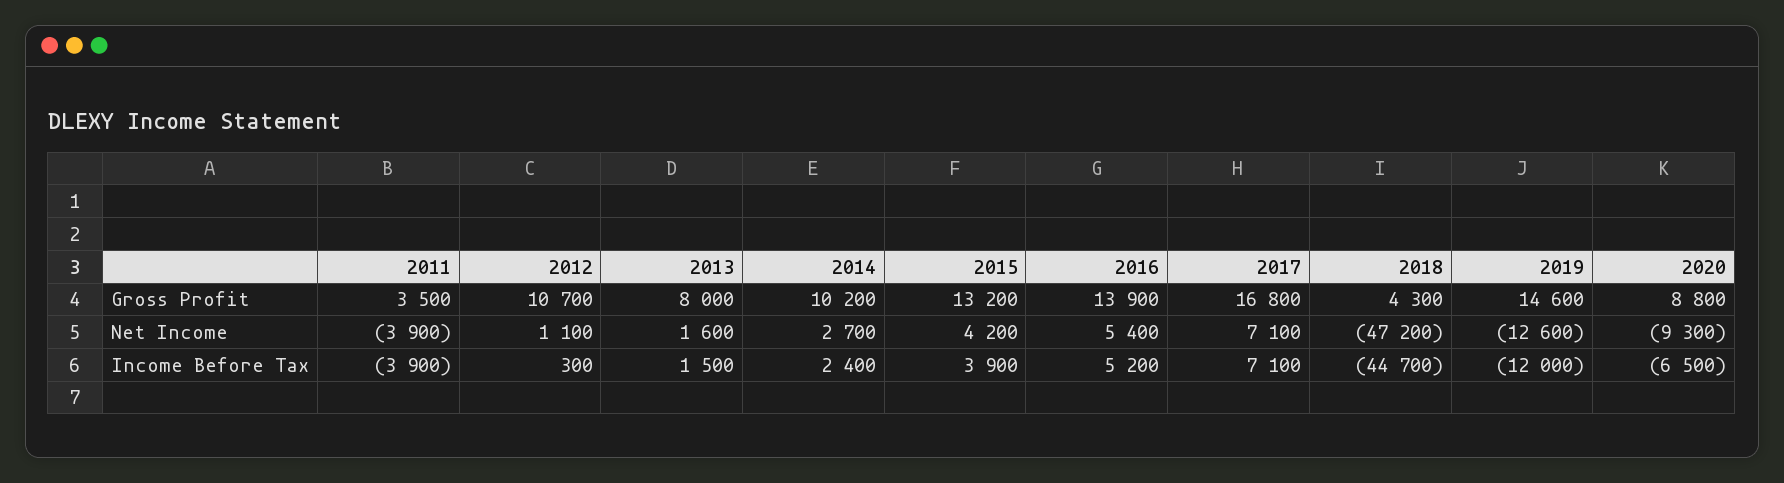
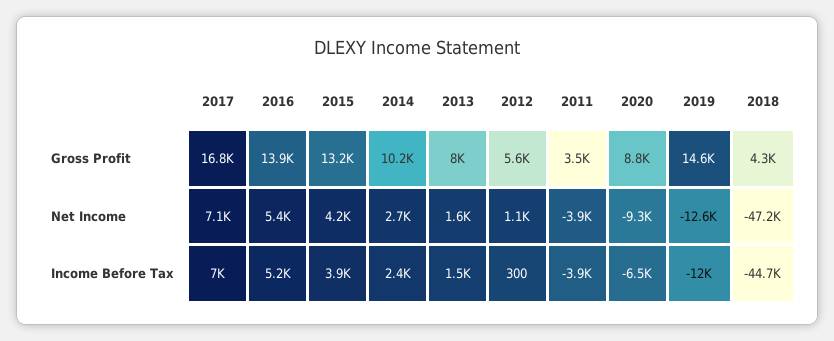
2012, Gross Profit: 10700 -> 5600
2017, Income Before Tax: 7100 -> 7000

